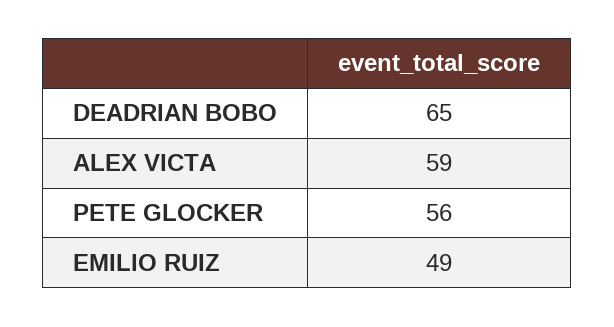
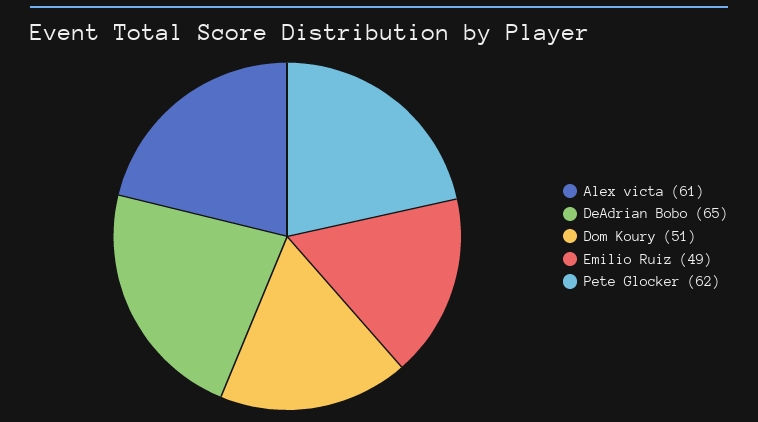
ALEX VICTA: 59 -> 61
PETE GLOCKER: 56 -> 62
Dom Koury: none -> 51

